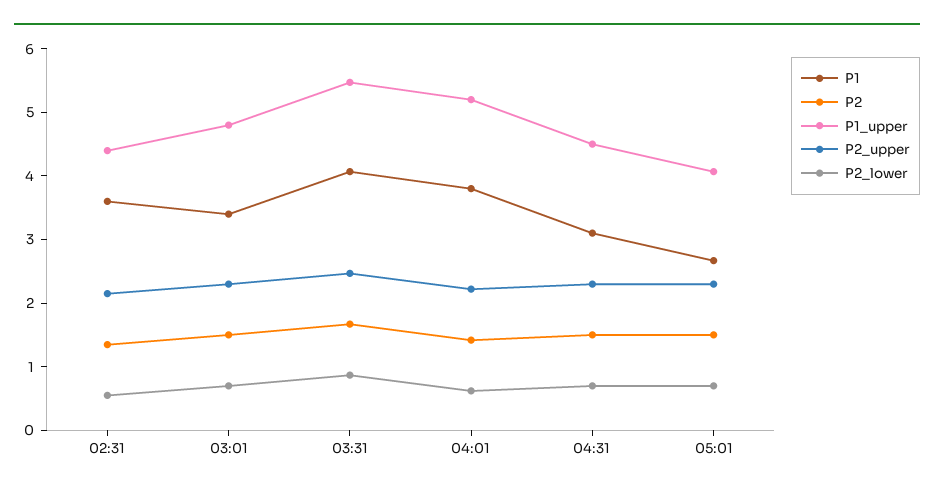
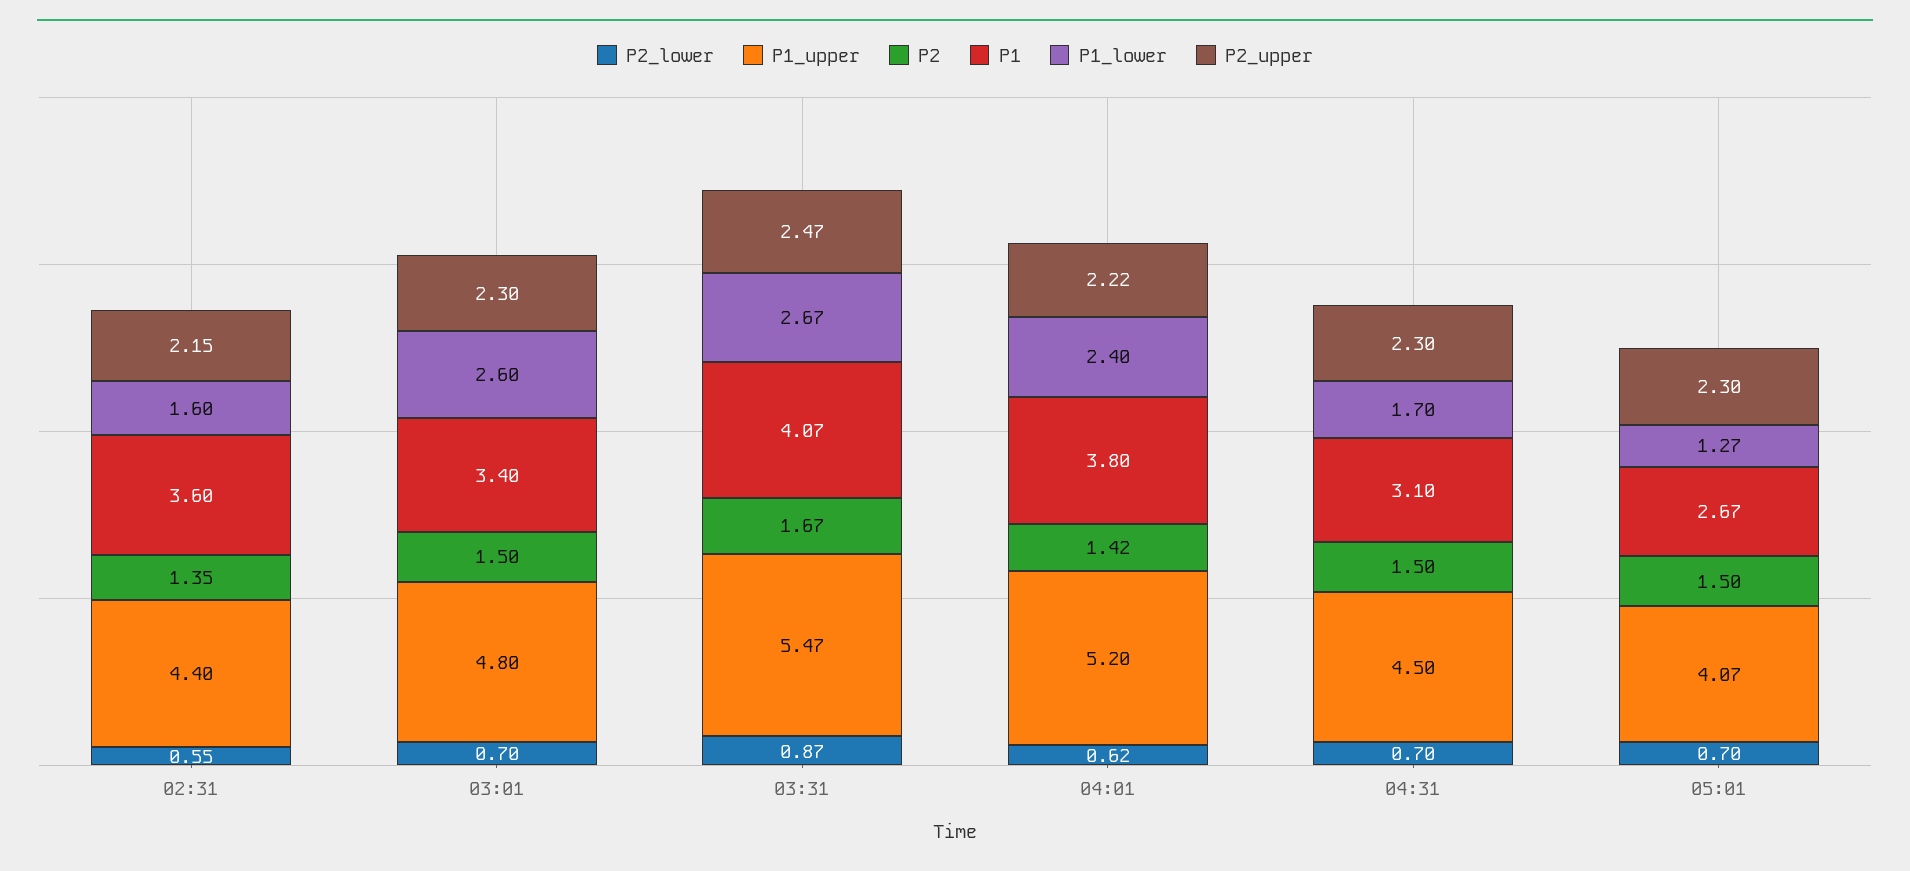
P1_lower, 02:31: none -> 1.6
P1_lower, 03:01: none -> 2.6
P1_lower, 03:31: none -> 2.67
P1_lower, 04:01: none -> 2.4
P1_lower, 04:31: none -> 1.7
P1_lower, 05:01: none -> 1.27

